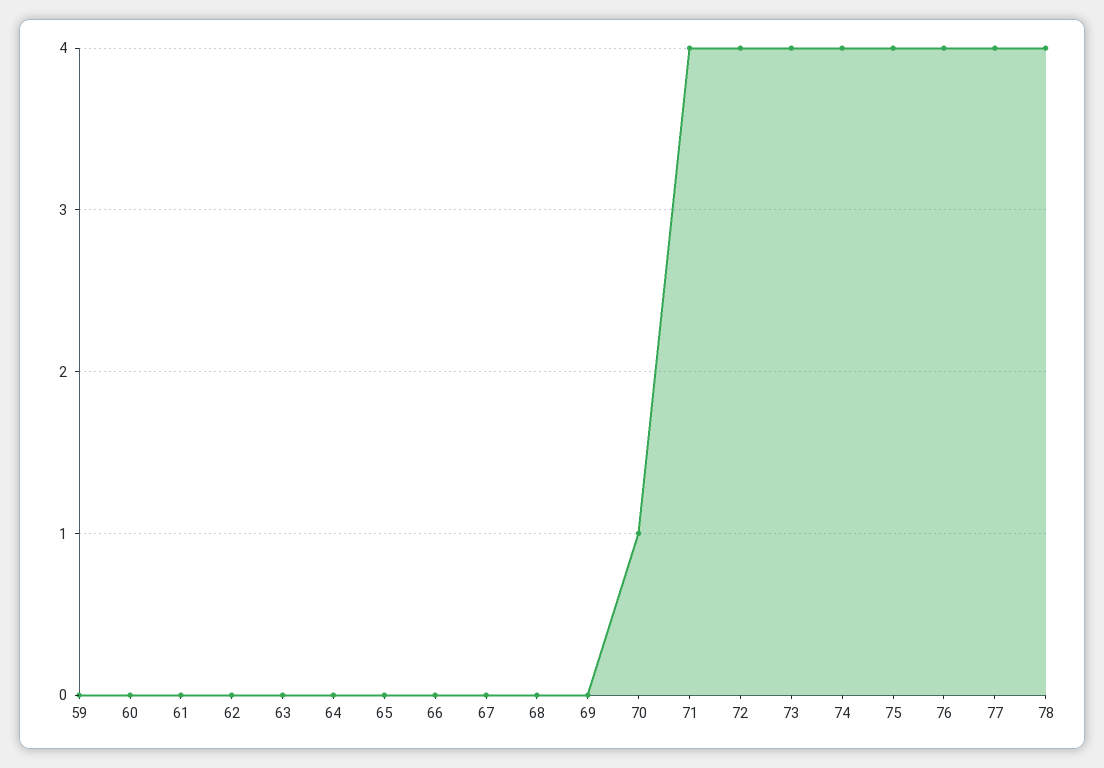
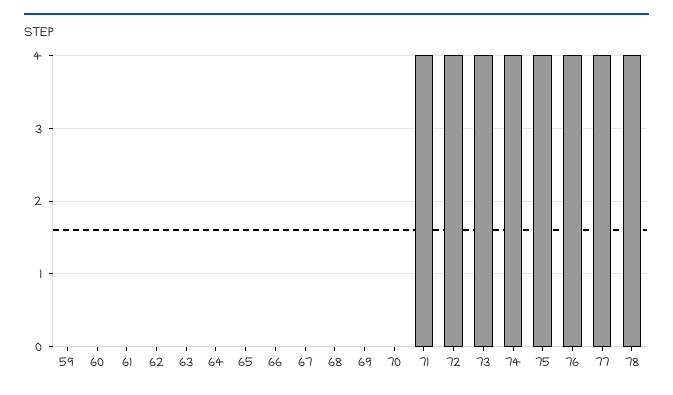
70: 1 -> 0

